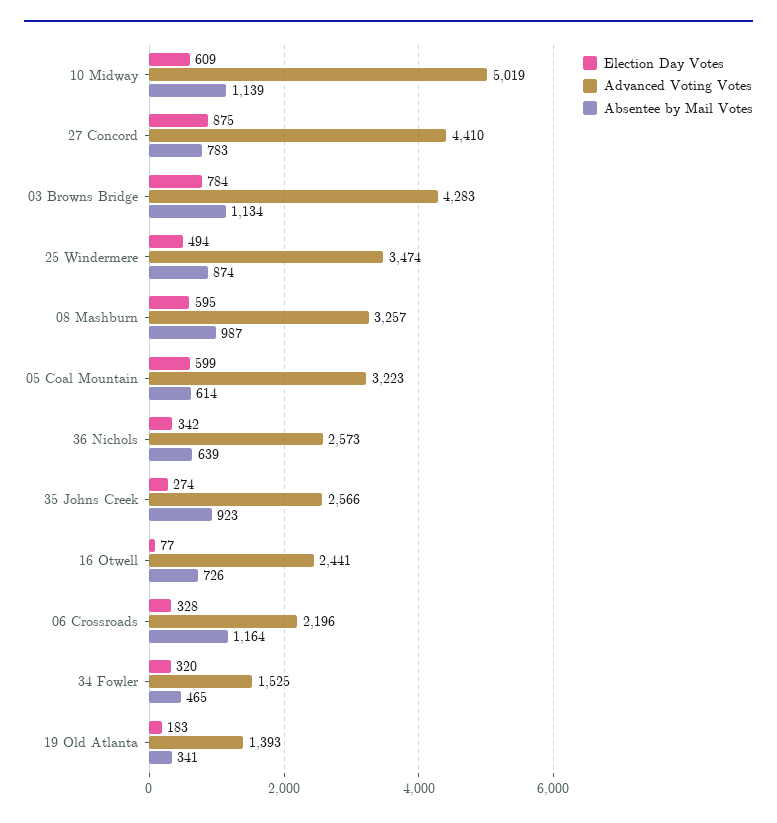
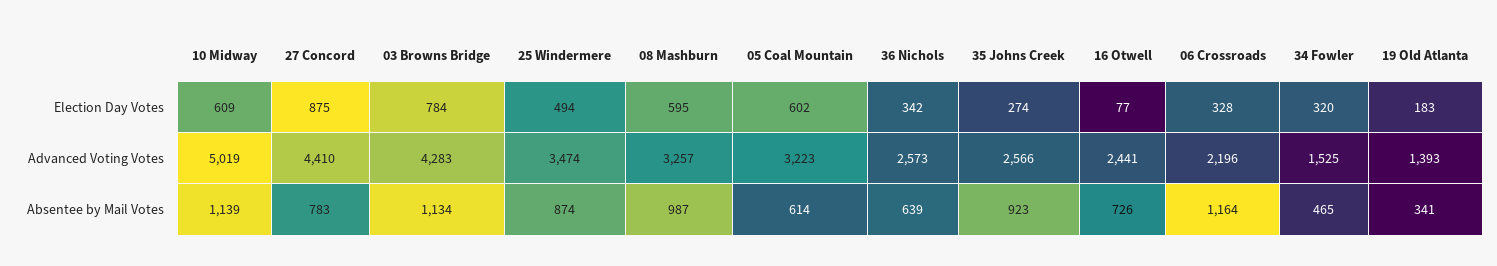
Election Day Votes, 05 Coal Mountain: 599 -> 602

